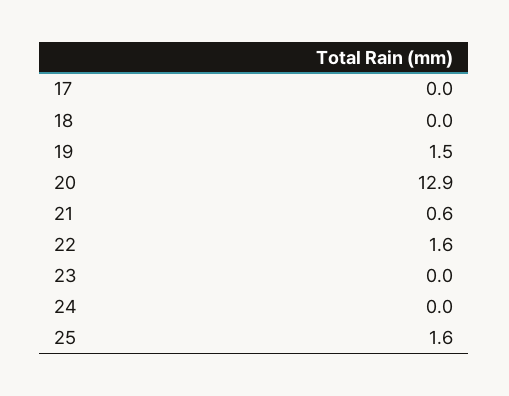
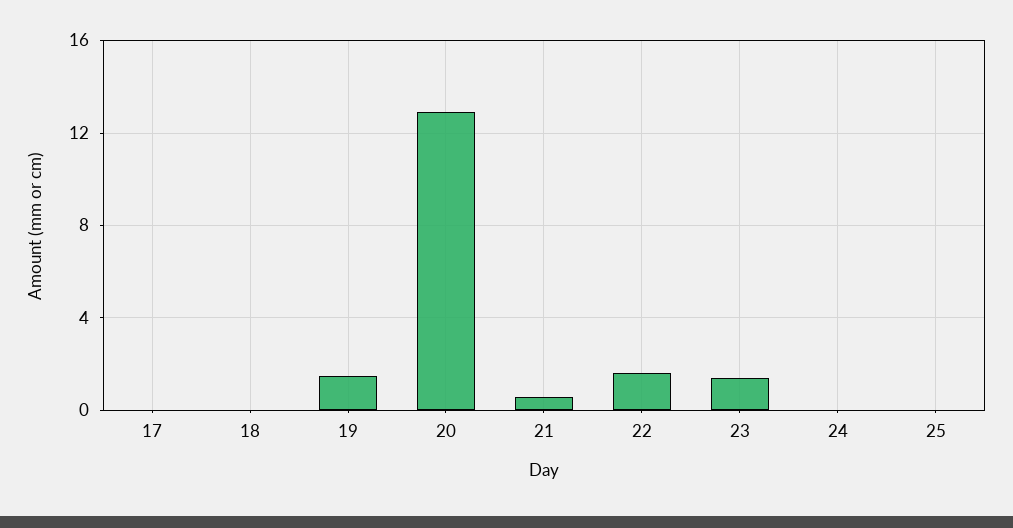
23: 0 -> 1.5
25: 1.6 -> 0

